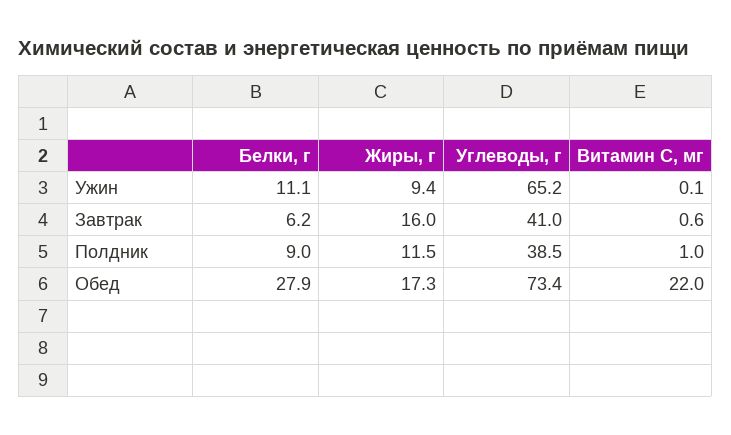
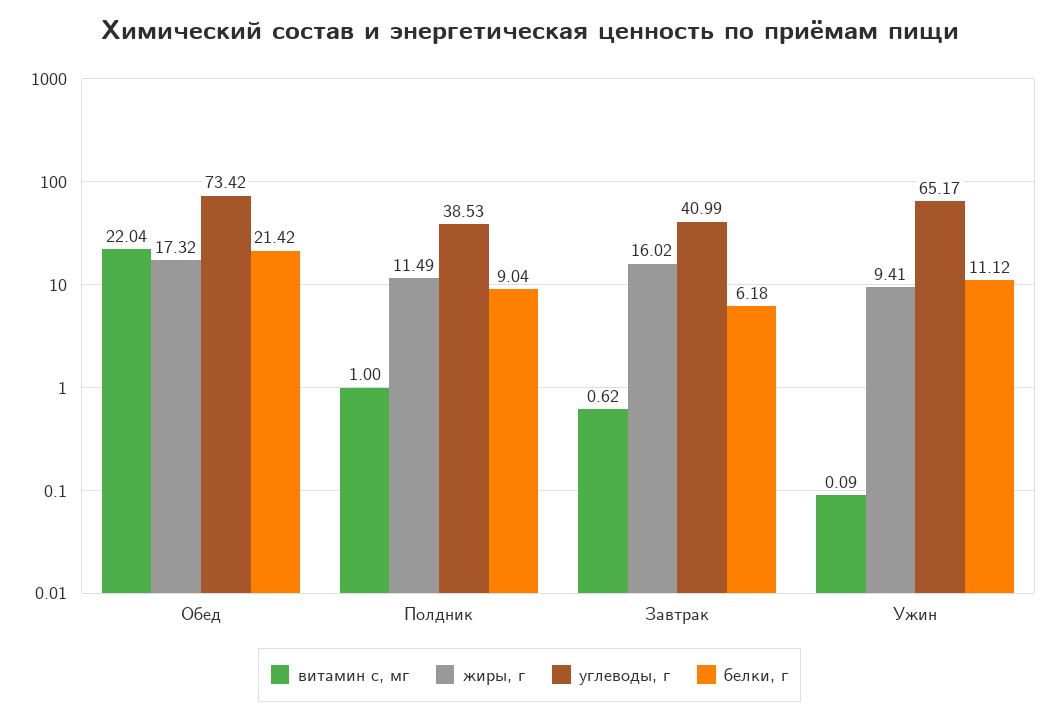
Белки, г, Обед: 27.9 -> 21.42

